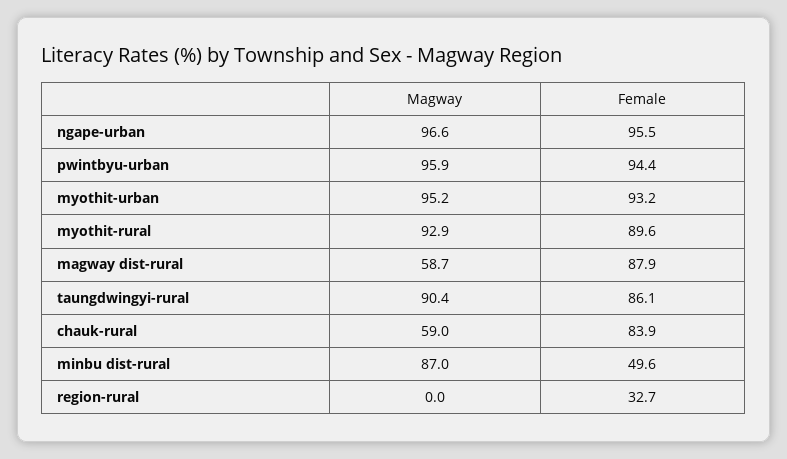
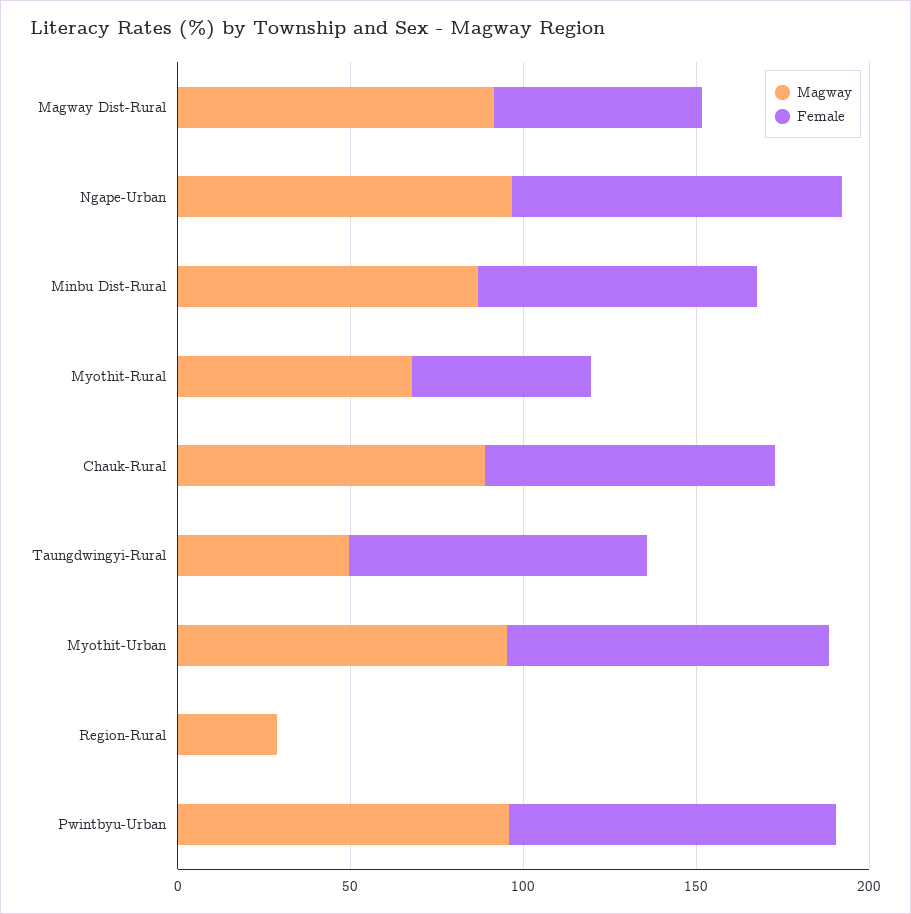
Magway, myothit-rural: 92.9 -> 70
Female, myothit-rural: 89.6 -> 50
Magway, magway dist-rural: 58.7 -> 90
Female, magway dist-rural: 87.9 -> 60
Magway, taungdwingyi-rural: 90.4 -> 50
Magway, chauk-rural: 59 -> 90
Female, minbu dist-rural: 49.6 -> 80
Magway, region-rural: 0 -> 30
Female, region-rural: 32.7 -> 0

